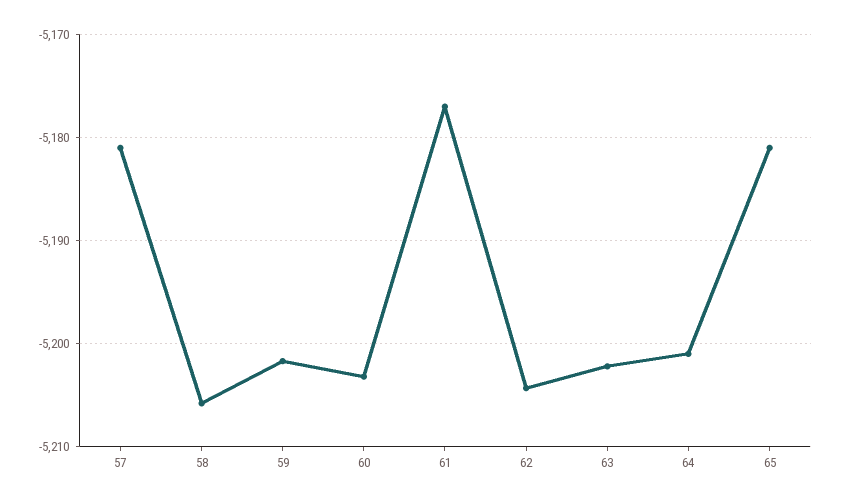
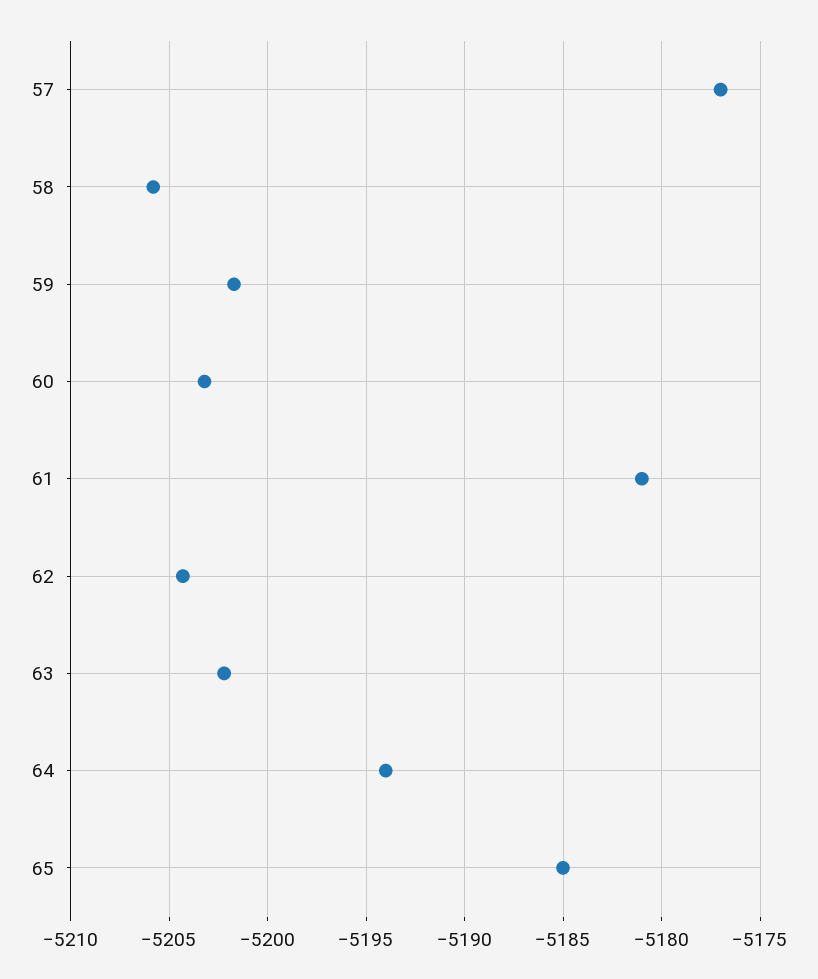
57: -5181 -> -5177
61: -5177 -> -5181
64: -5201 -> -5194
65: -5181 -> -5185

